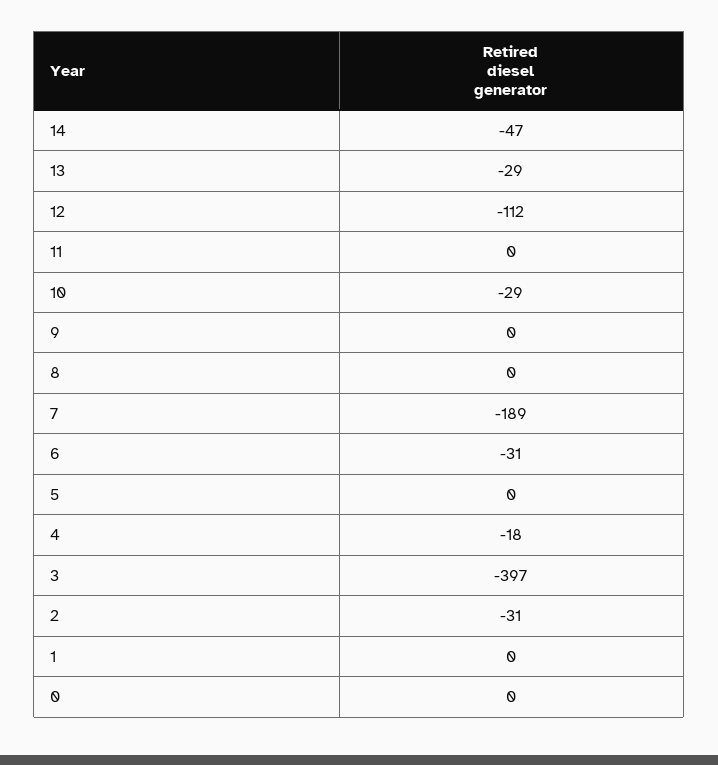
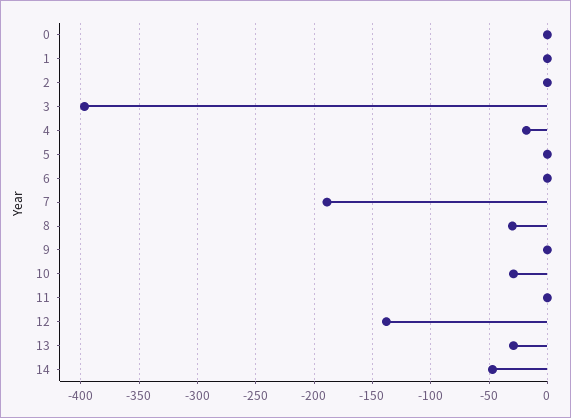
12: -112 -> -140
8: 0 -> -30
6: -31 -> 0
2: -31 -> 0

